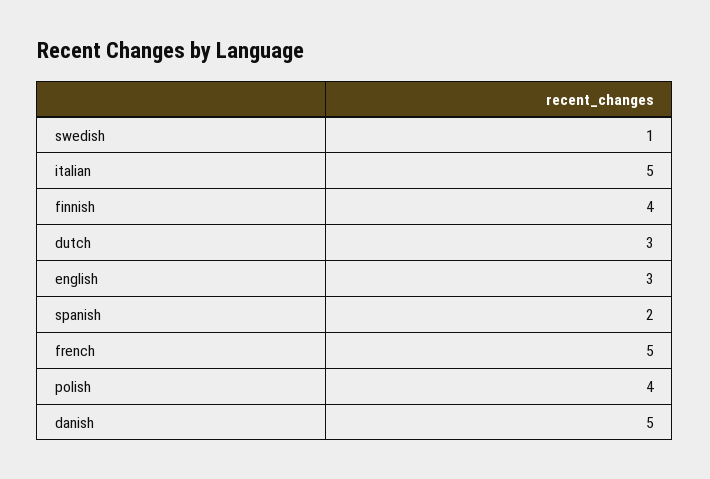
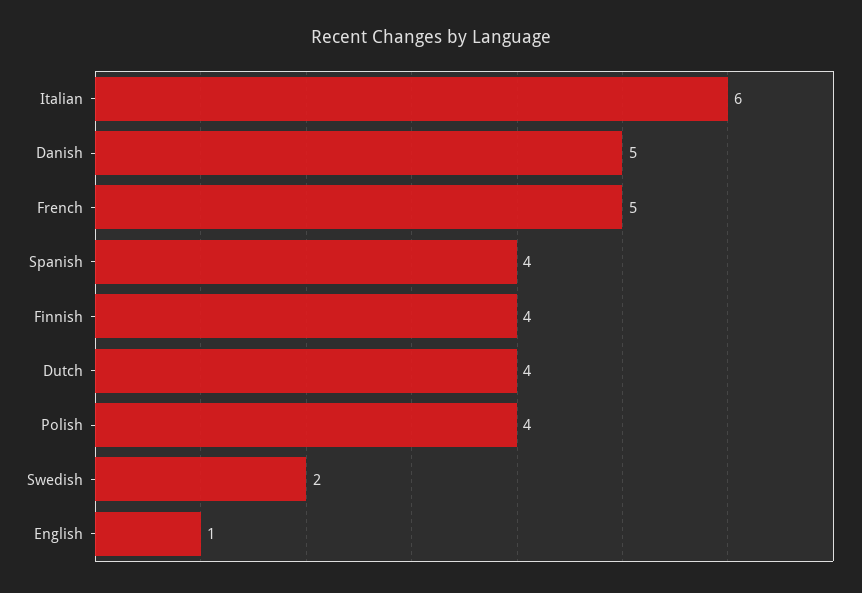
swedish: 1 -> 2
italian: 5 -> 6
dutch: 3 -> 4
english: 3 -> 1
spanish: 2 -> 4

